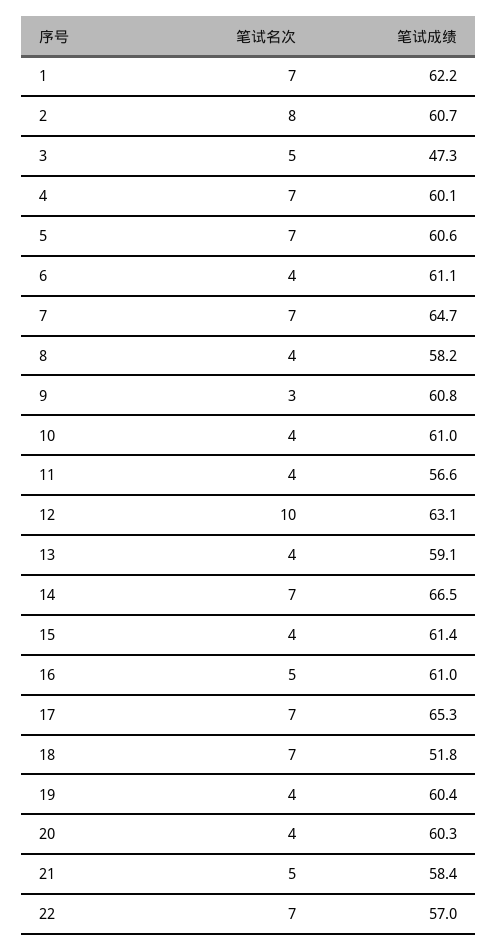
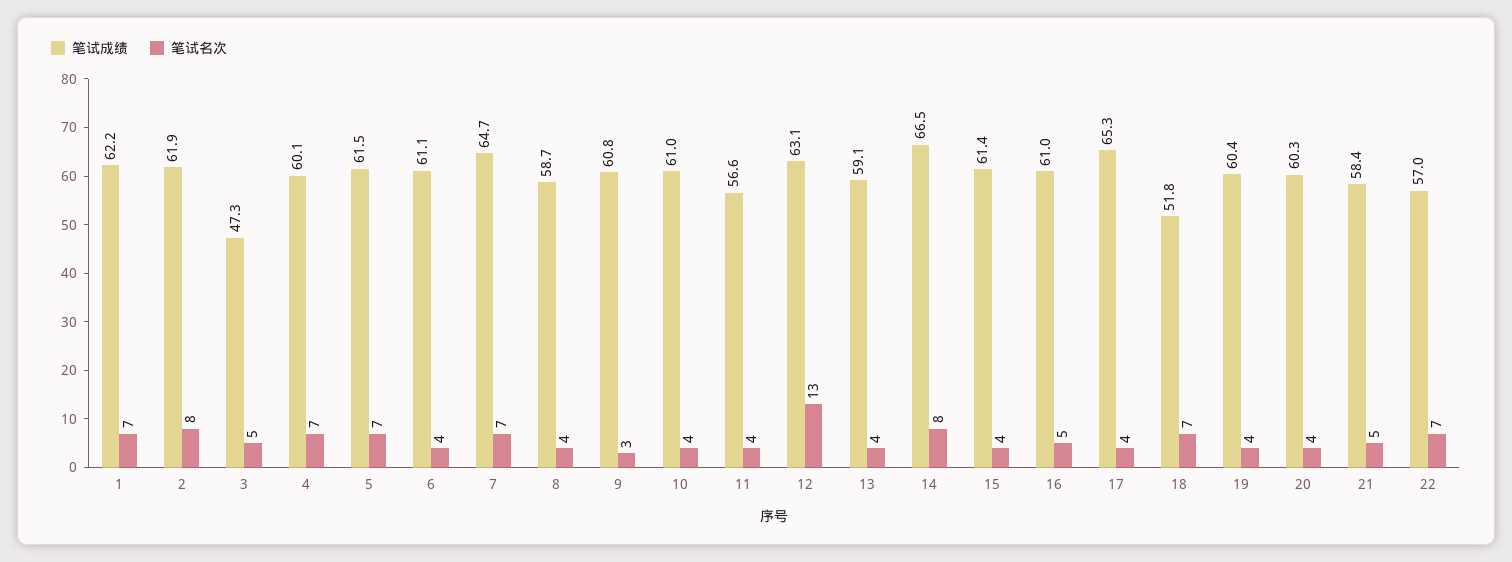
笔试成绩, 2: 60.7 -> 61.9
笔试成绩, 5: 60.6 -> 61.5
笔试成绩, 8: 58.2 -> 58.7
笔试名次, 12: 10 -> 13
笔试名次, 14: 7 -> 8
笔试名次, 17: 7 -> 4

